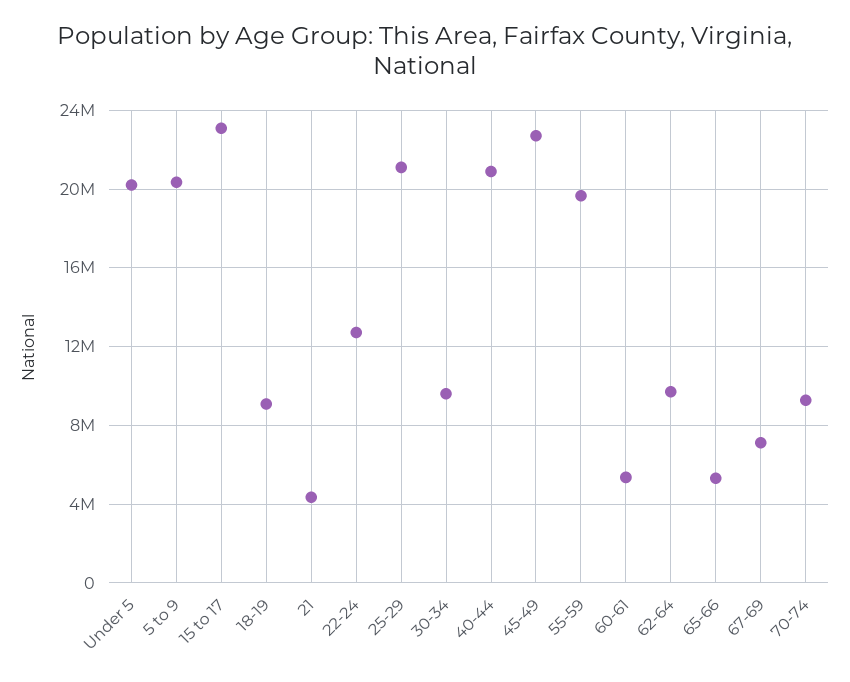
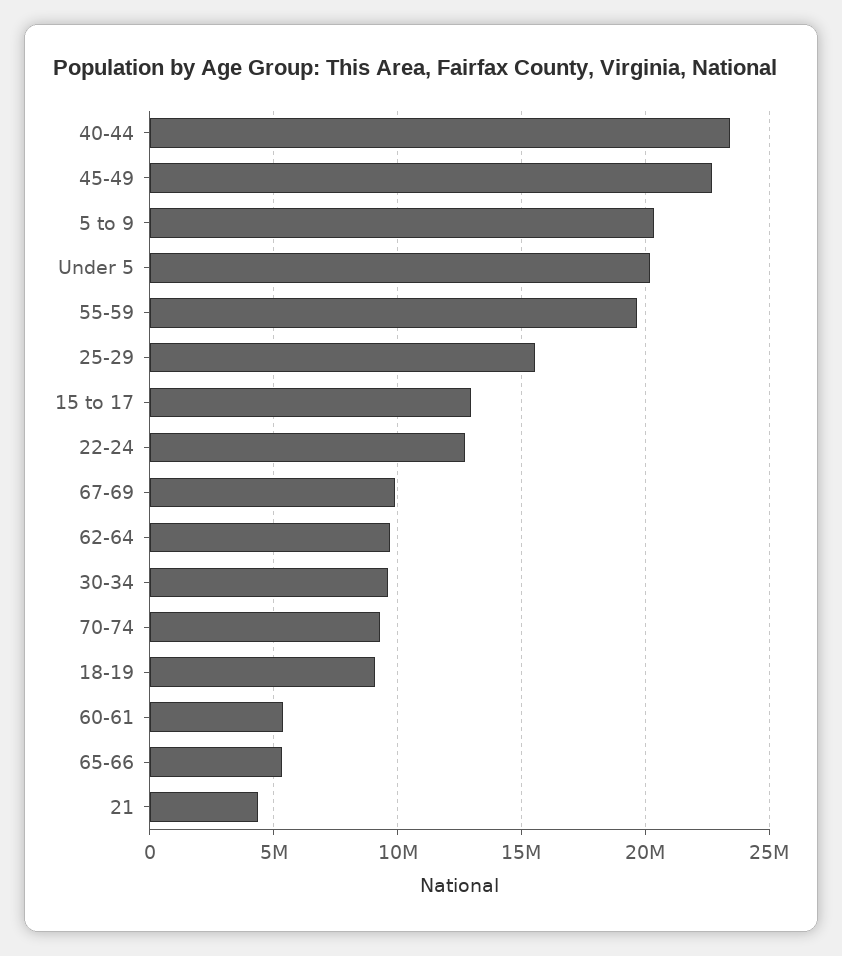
15 to 17: 23000000 -> 13000000
25-29: 21000000 -> 15500000
40-44: 21000000 -> 23500000
67-69: 7000000 -> 10000000

